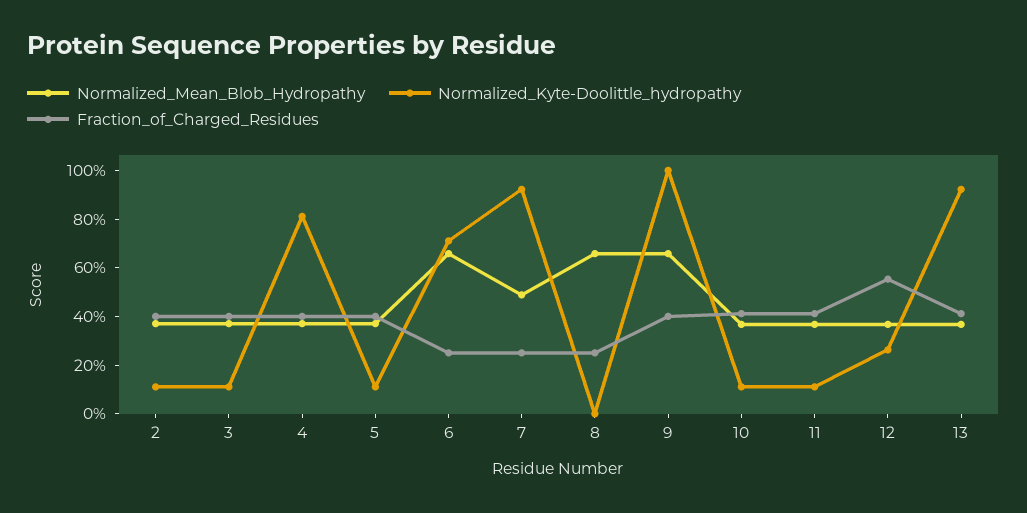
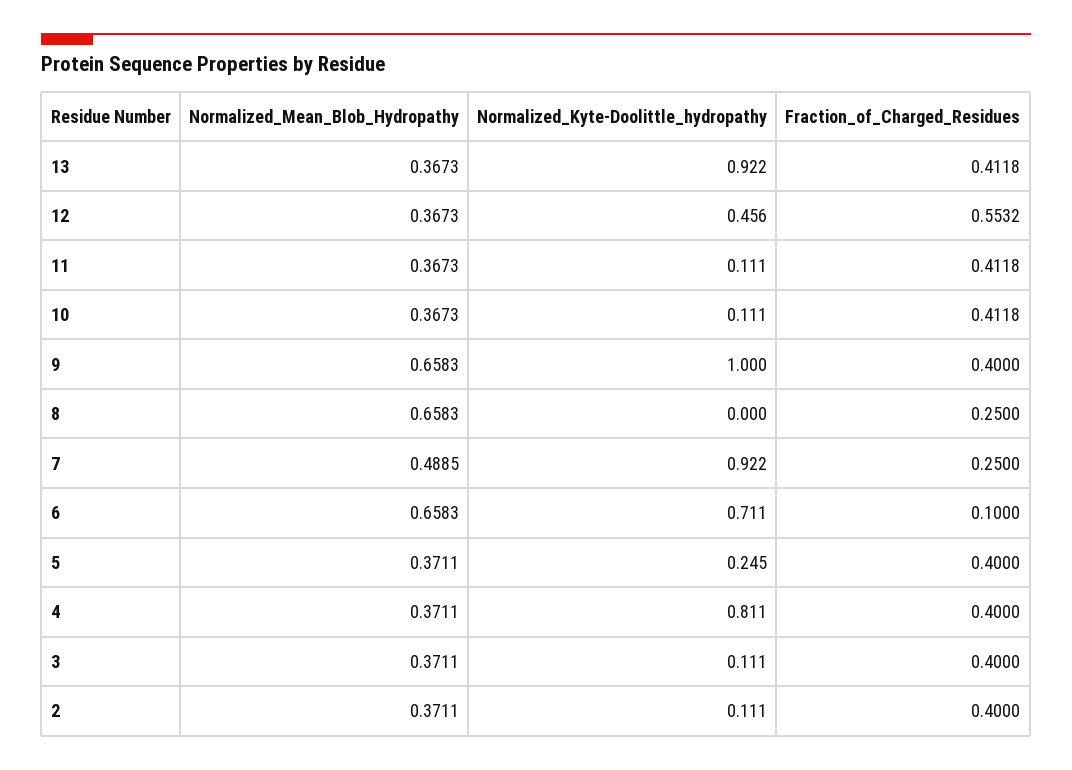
Normalized_Kyte-Doolittle_hydropathy, 5: 0.1 -> 0.245
Fraction_of_Charged_Residues, 6: 0.25 -> 0.1
Normalized_Kyte-Doolittle_hydropathy, 12: 0.25 -> 0.456

